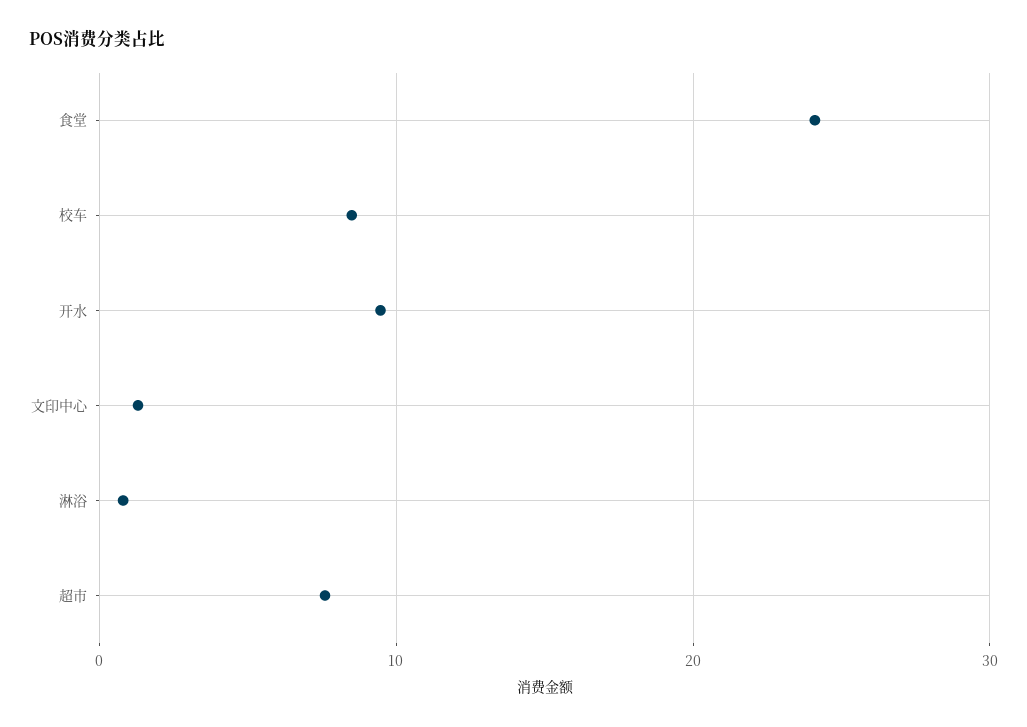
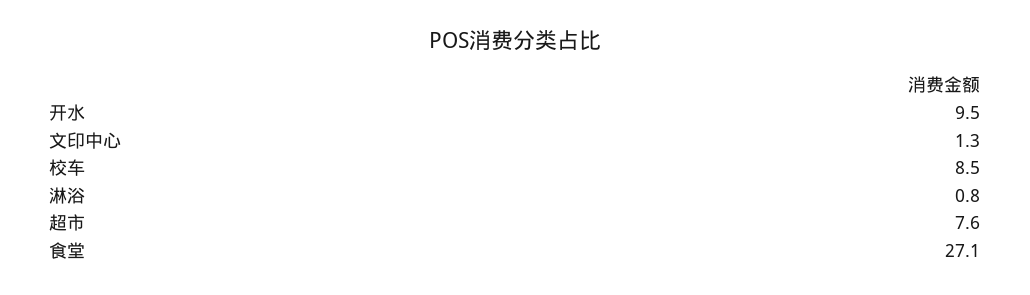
食堂: 24 -> 27.1

